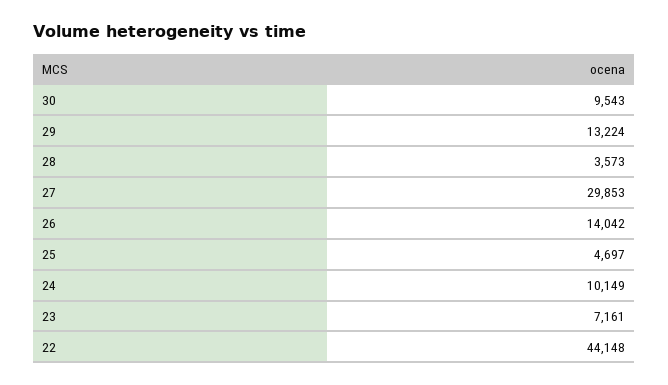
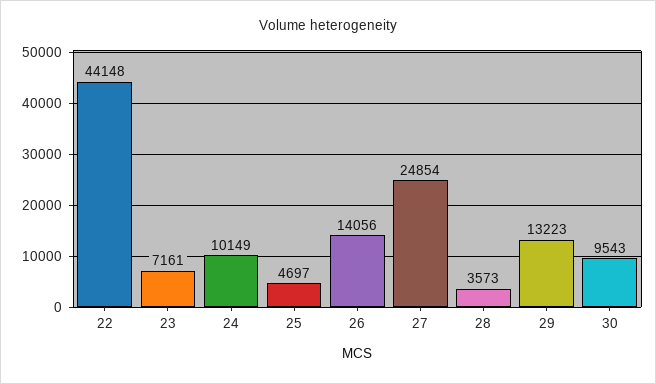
29: 13224 -> 13223
27: 29853 -> 24854
26: 14042 -> 14056

